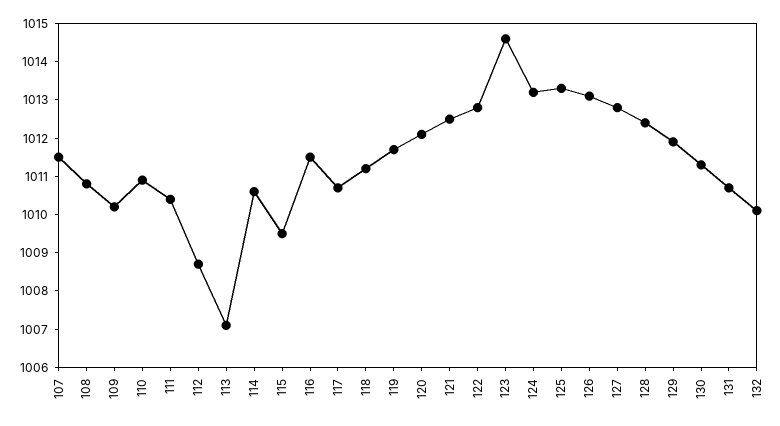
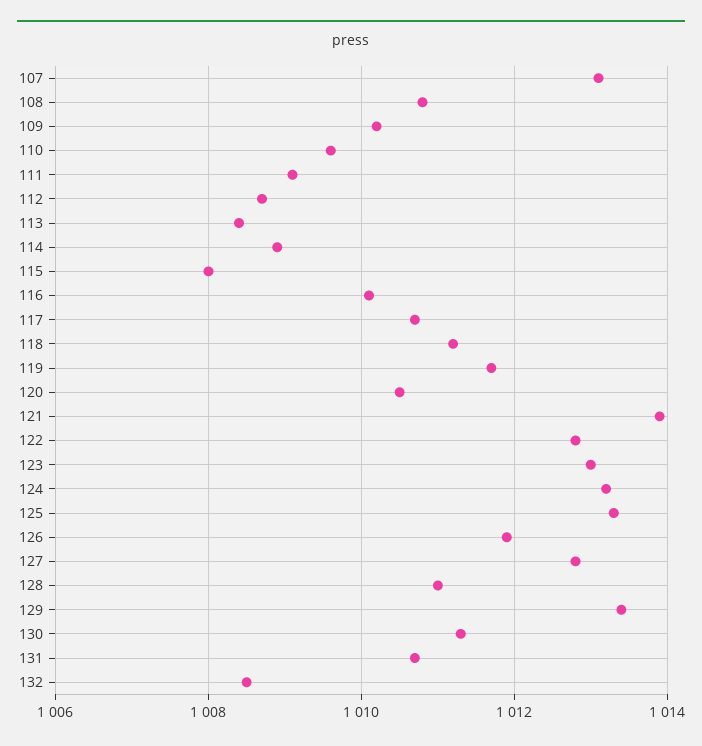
107: 1011.5 -> 1013
110: 1011 -> 1009.5
111: 1010.5 -> 1009
113: 1007 -> 1008.5
114: 1010.5 -> 1009
115: 1009.5 -> 1008
116: 1011.5 -> 1010
120: 1012 -> 1010.5
121: 1012.5 -> 1014
123: 1014.5 -> 1013
126: 1013 -> 1012
128: 1012.5 -> 1011
129: 1012 -> 1013.5
132: 1010 -> 1008.5

